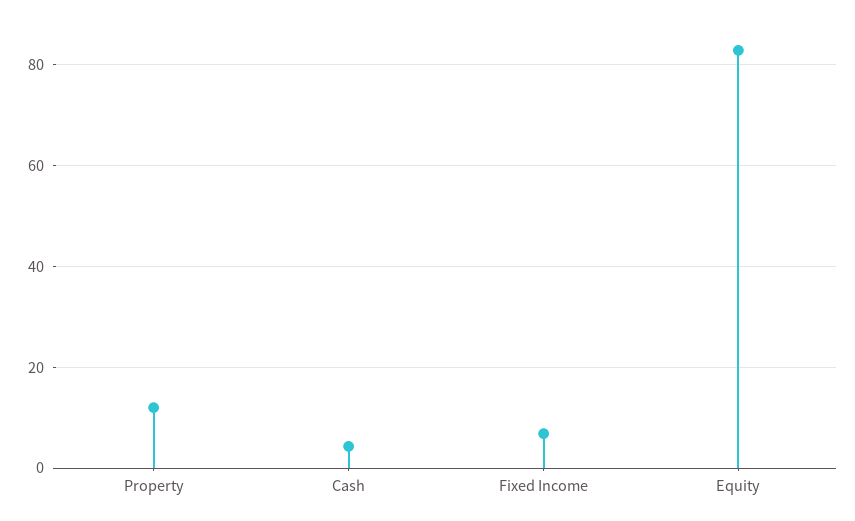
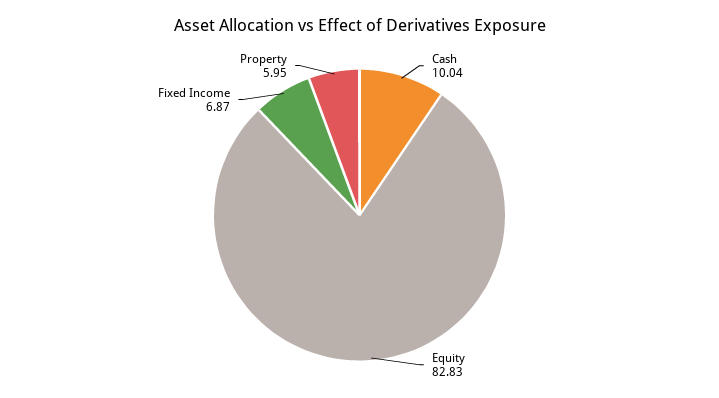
Property: 12 -> 5.95
Cash: 4 -> 10.04

